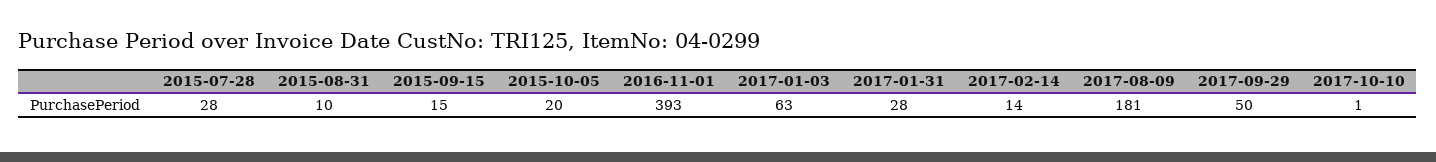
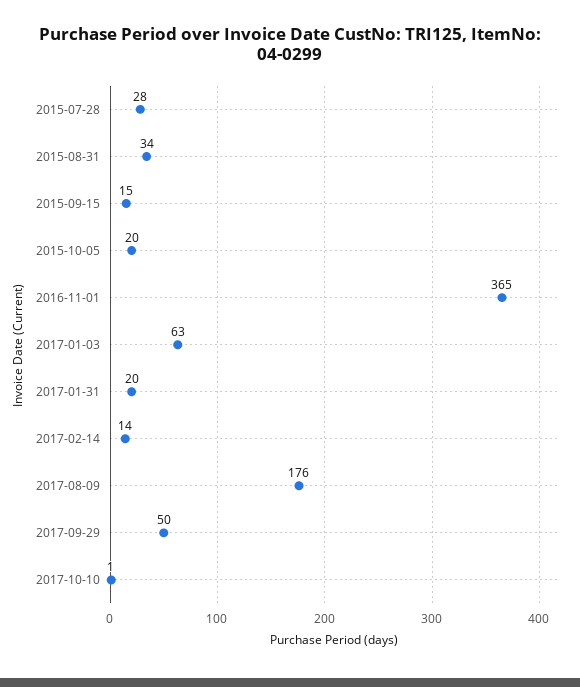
2015-08-31: 10 -> 34
2016-11-01: 393 -> 365
2017-01-31: 28 -> 20
2017-08-09: 181 -> 176

